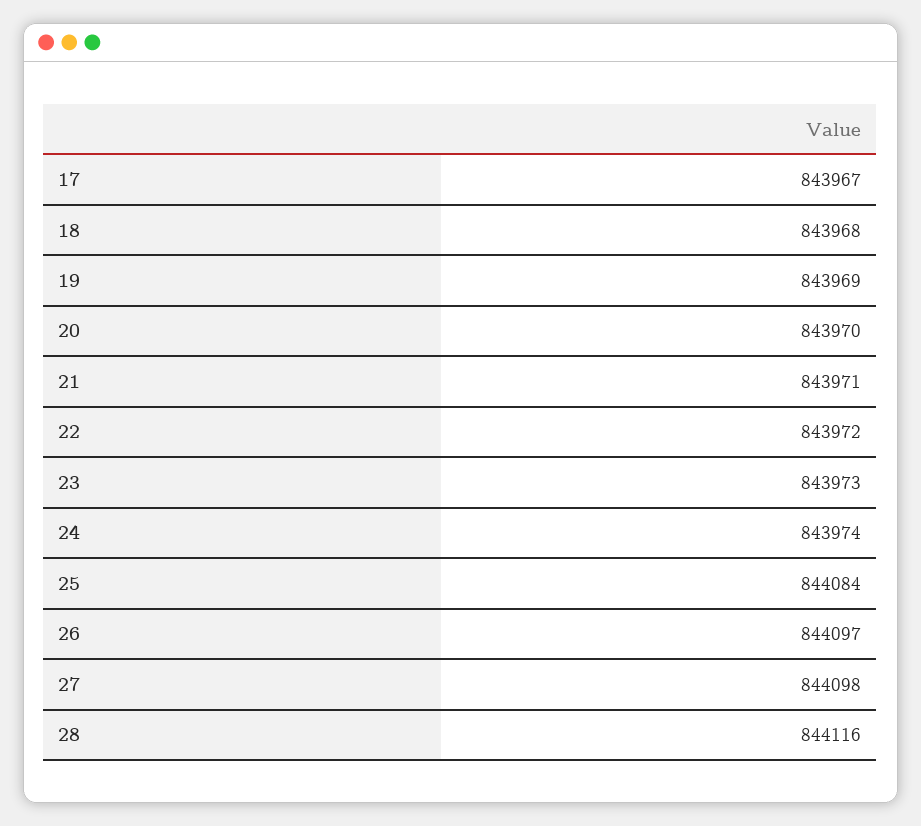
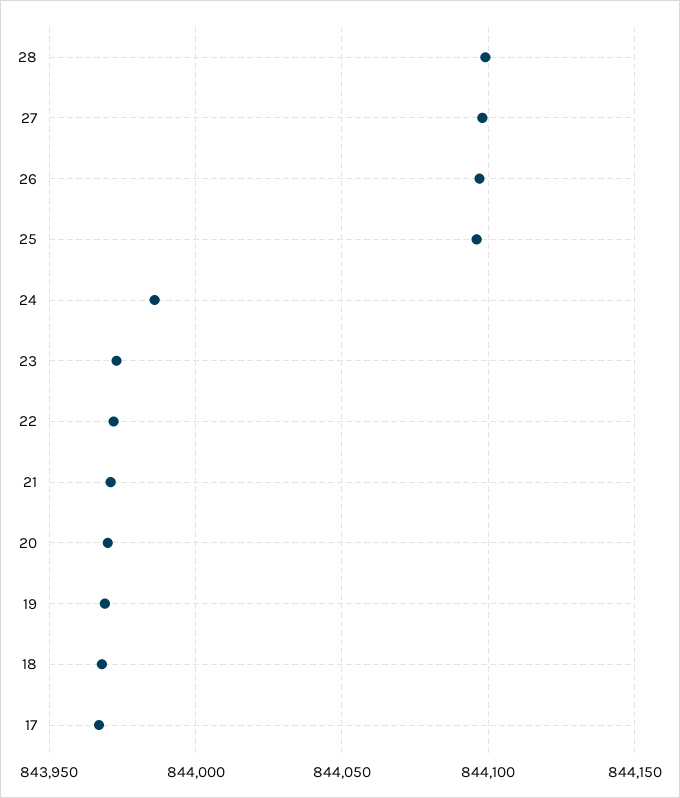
24: 843974 -> 843985
25: 844084 -> 844095
28: 844116 -> 844100

